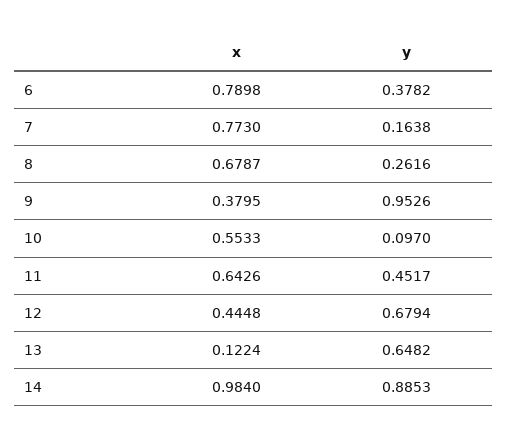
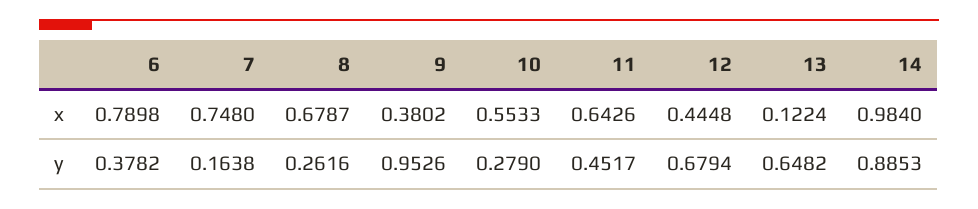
x, 7: 0.773 -> 0.748
x, 9: 0.3795 -> 0.3802
y, 10: 0.097 -> 0.279

